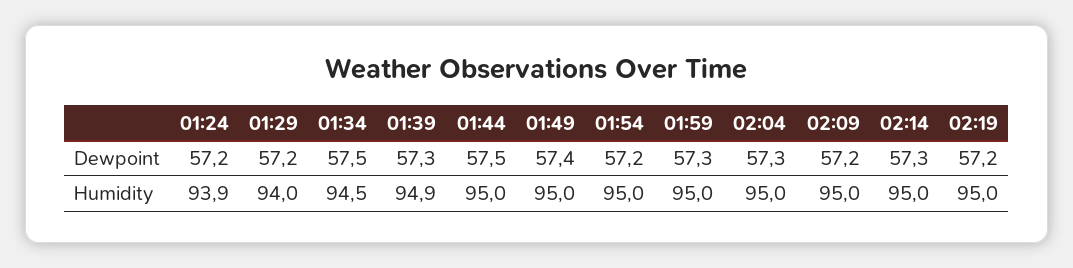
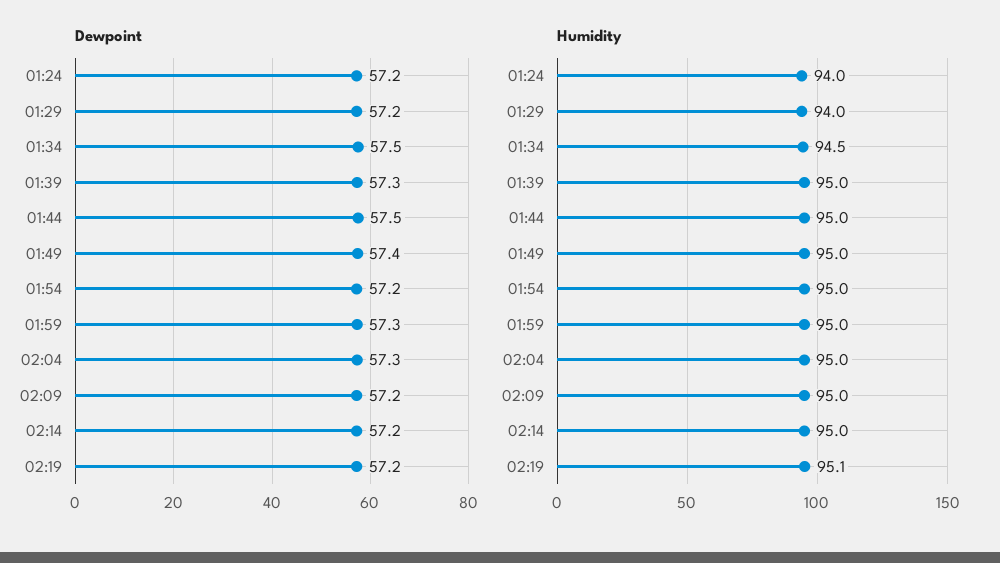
Dewpoint, 02:14: 57.3 -> 57.2
Humidity, 01:24: 93.9 -> 94
Humidity, 01:39: 94.9 -> 95
Humidity, 02:19: 95 -> 95.1

